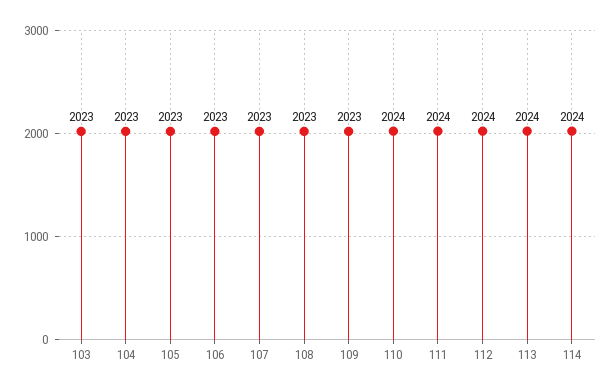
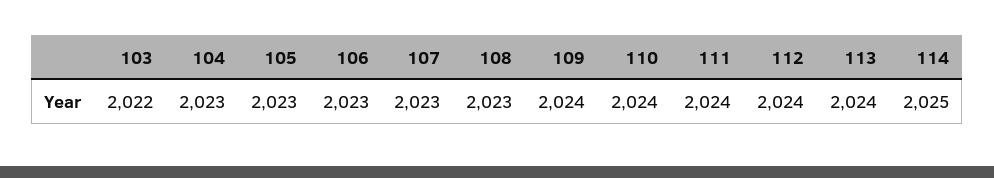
103: 2023 -> 2022
109: 2023 -> 2024
114: 2024 -> 2025

